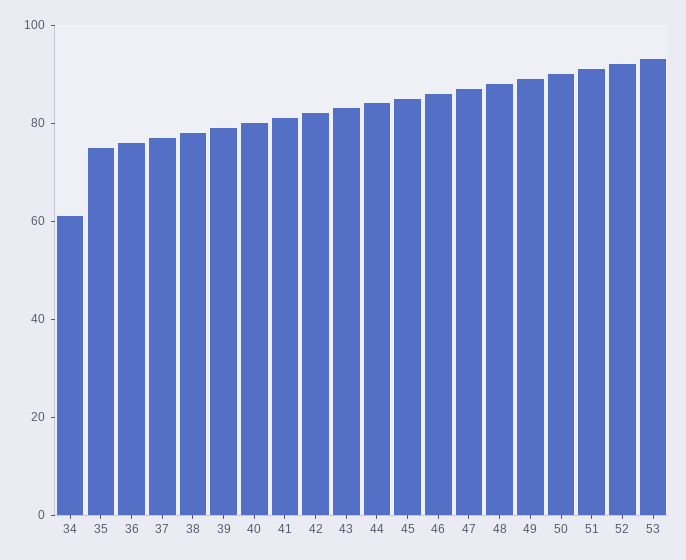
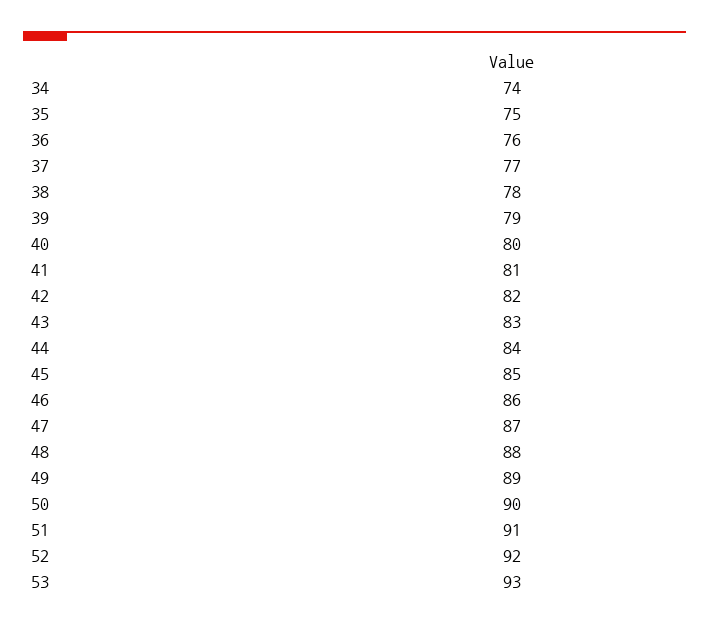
34: 60 -> 74

